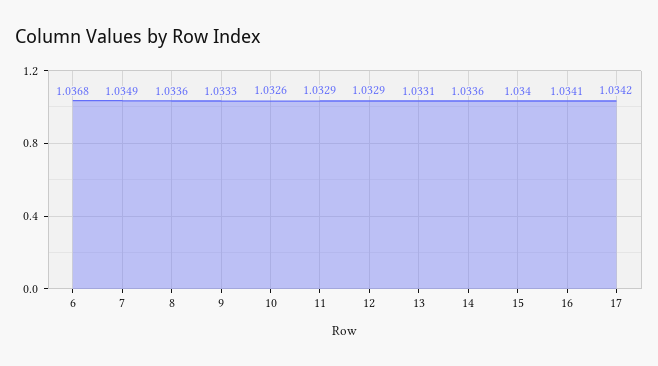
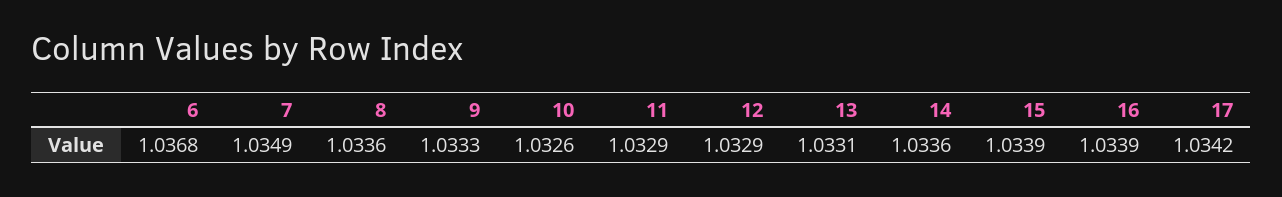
15: 1.034 -> 1.0339
16: 1.0341 -> 1.0339

